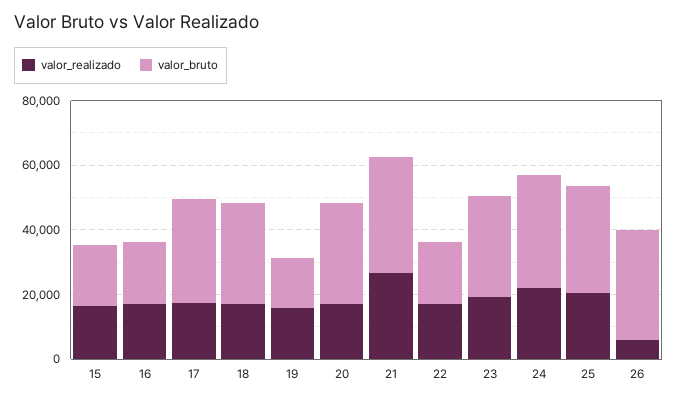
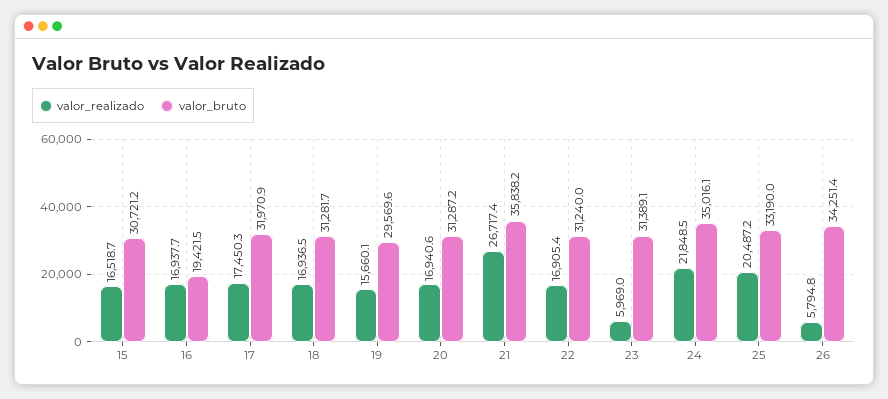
valor_bruto, 15: 20000 -> 30721.2
valor_bruto, 19: 15000 -> 29569.6
valor_bruto, 22: 20000 -> 31240
valor_realizado, 23: 20000 -> 5969

